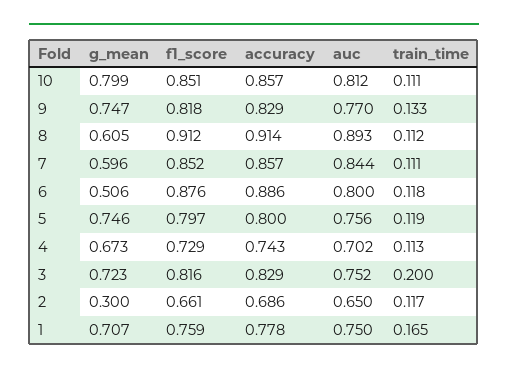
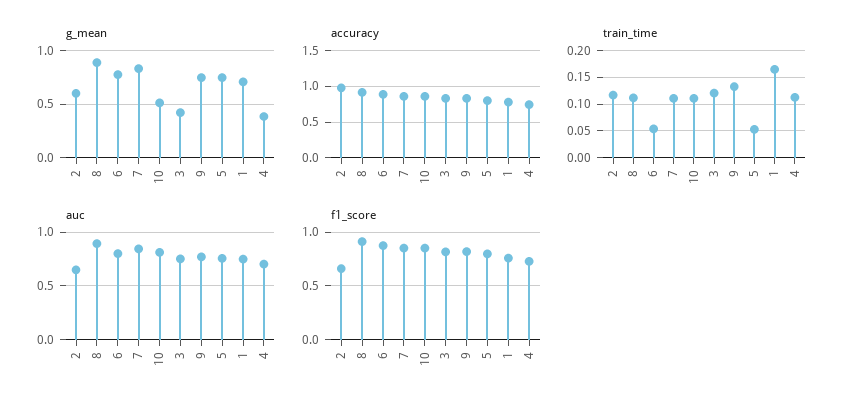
g_mean, 10: 0.799 -> 0.5
g_mean, 8: 0.605 -> 0.9
g_mean, 7: 0.596 -> 0.8
g_mean, 6: 0.506 -> 0.8
train_time, 6: 0.118 -> 0.05
train_time, 5: 0.119 -> 0.05
g_mean, 4: 0.673 -> 0.4
g_mean, 3: 0.723 -> 0.4
train_time, 3: 0.2 -> 0.125
g_mean, 2: 0.3 -> 0.6
accuracy, 2: 0.686 -> 1

